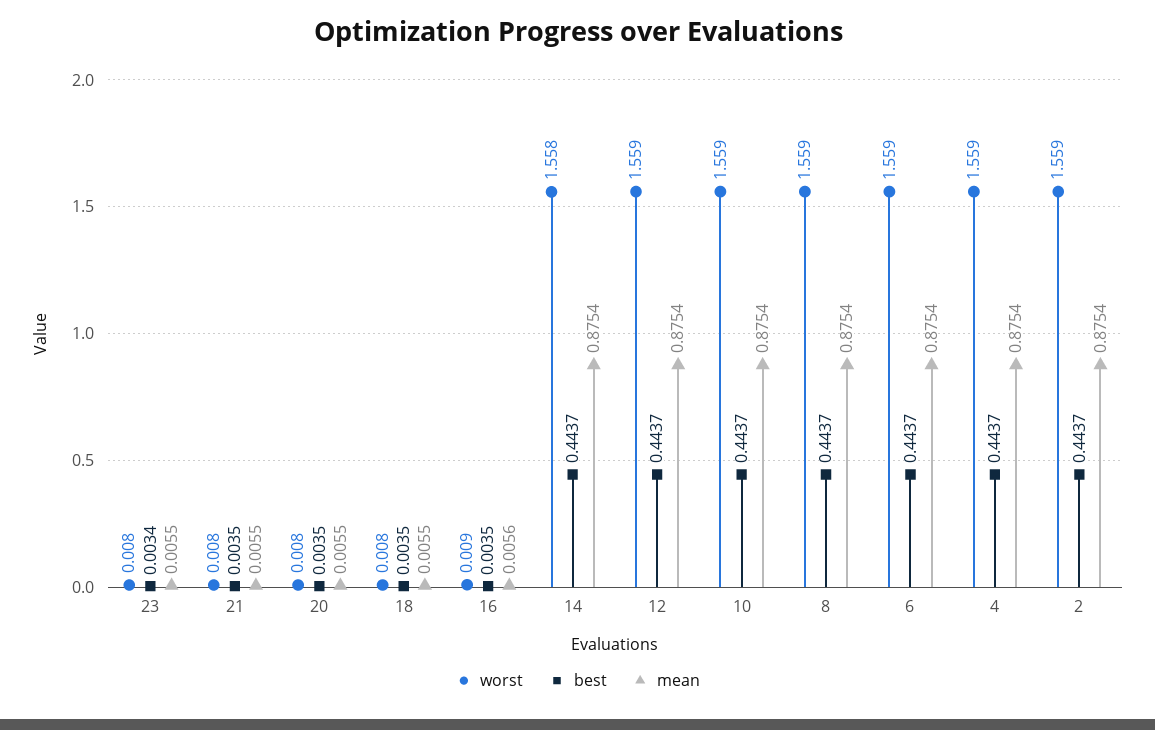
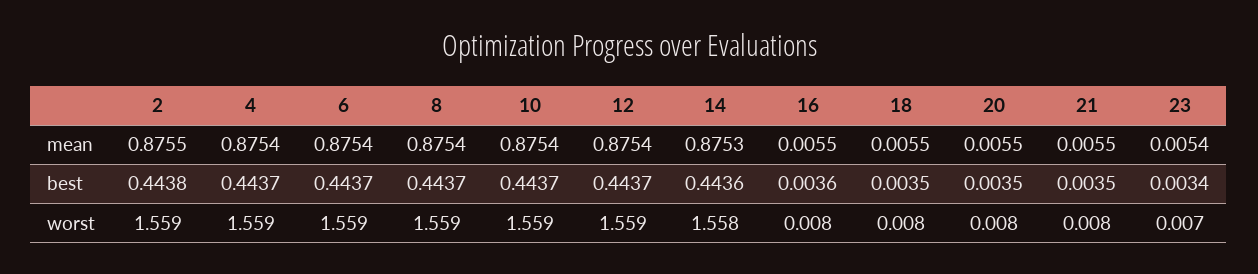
worst, 23: 0.008 -> 0.007
mean, 23: 0.0055 -> 0.0054
worst, 16: 0.009 -> 0.008
best, 16: 0.0035 -> 0.0036
mean, 16: 0.0056 -> 0.0055
best, 14: 0.4437 -> 0.4436
mean, 14: 0.8754 -> 0.8753
best, 2: 0.4437 -> 0.4438
mean, 2: 0.8754 -> 0.8755

